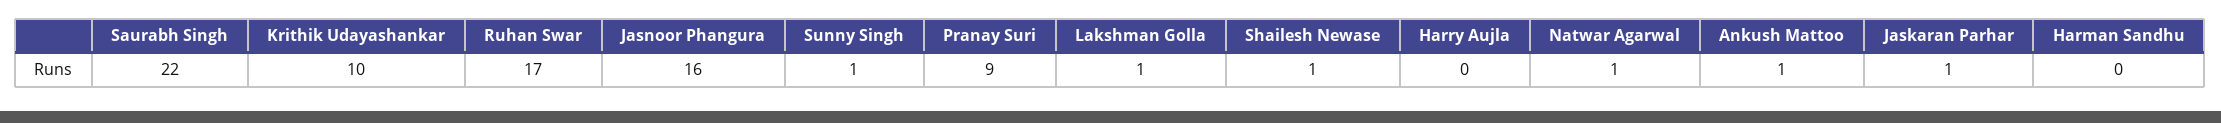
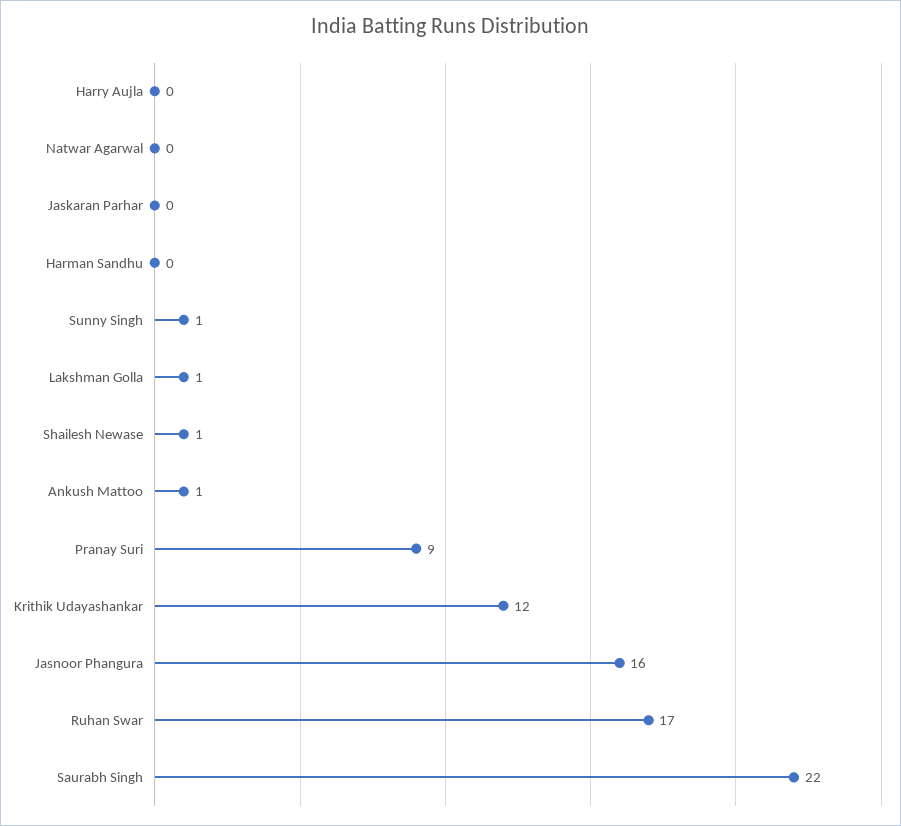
Krithik Udayashankar: 10 -> 12
Natwar Agarwal: 1 -> 0
Jaskaran Parhar: 1 -> 0

